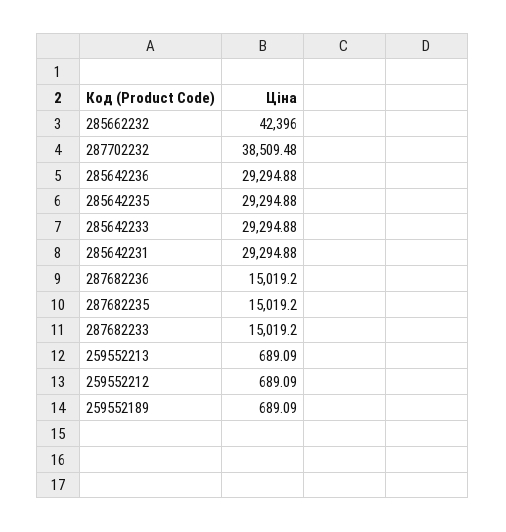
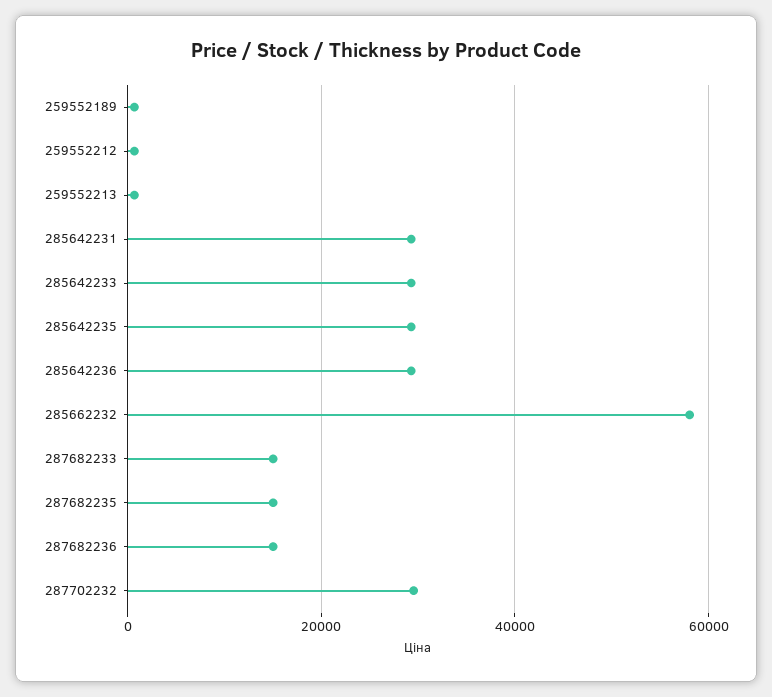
285662232: 42396 -> 58000
287702232: 38509.48 -> 30000

